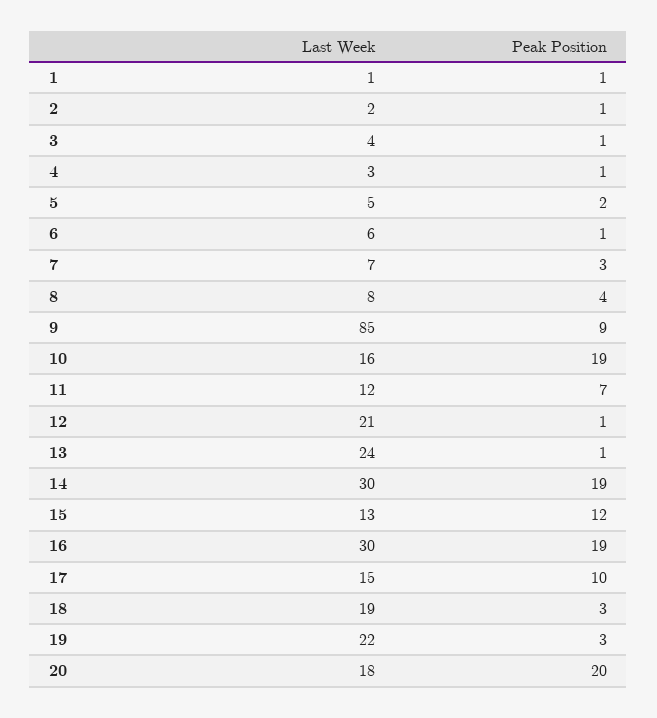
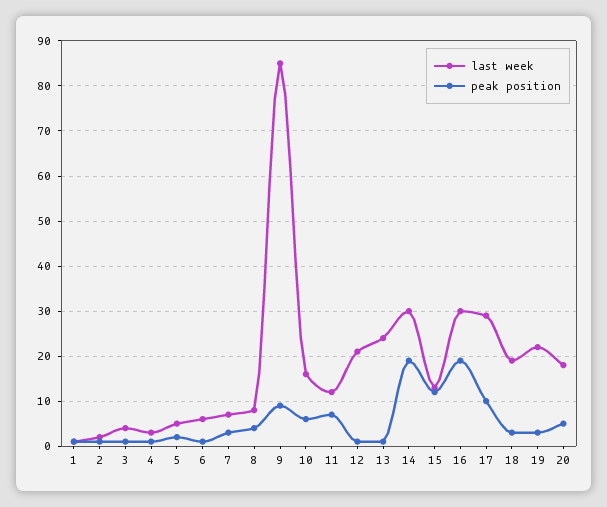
Peak Position, 10: 19 -> 5
Last Week, 17: 15 -> 30
Peak Position, 20: 20 -> 5

